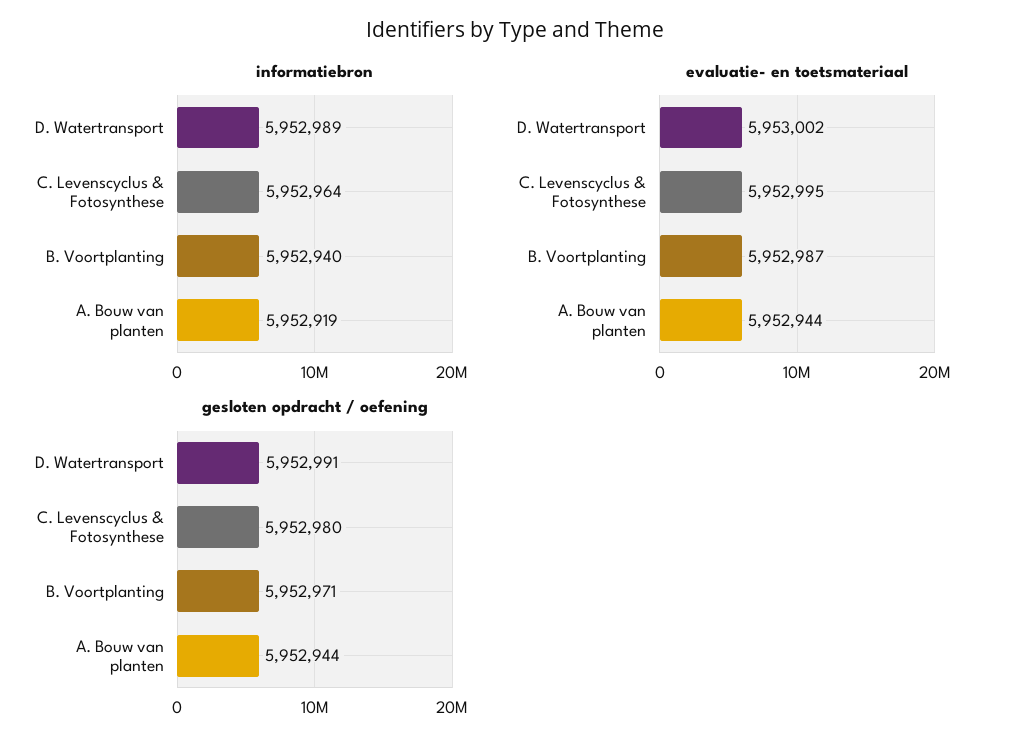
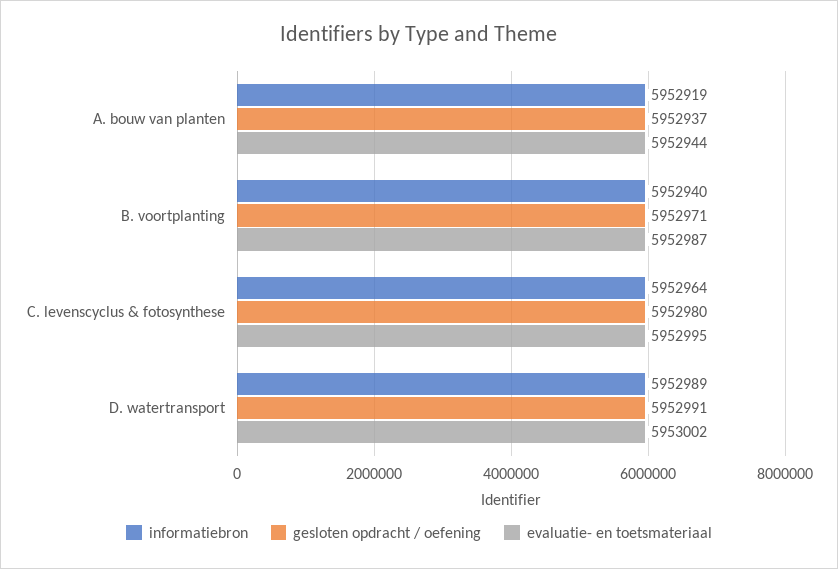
gesloten opdracht / oefening, A. Bouw van planten: 5952944 -> 5952937

